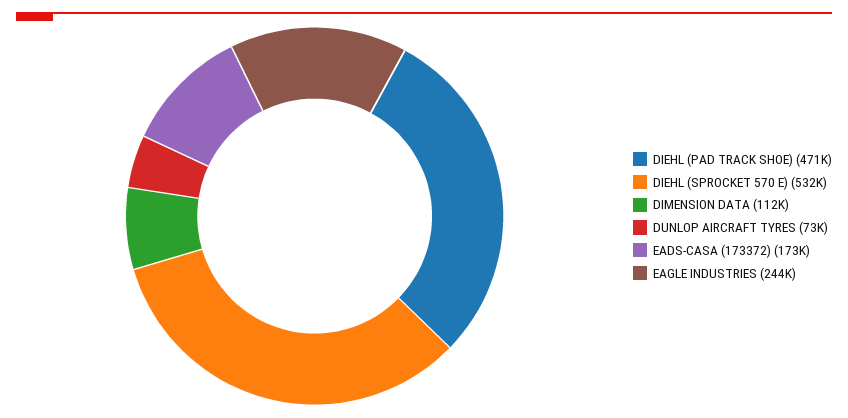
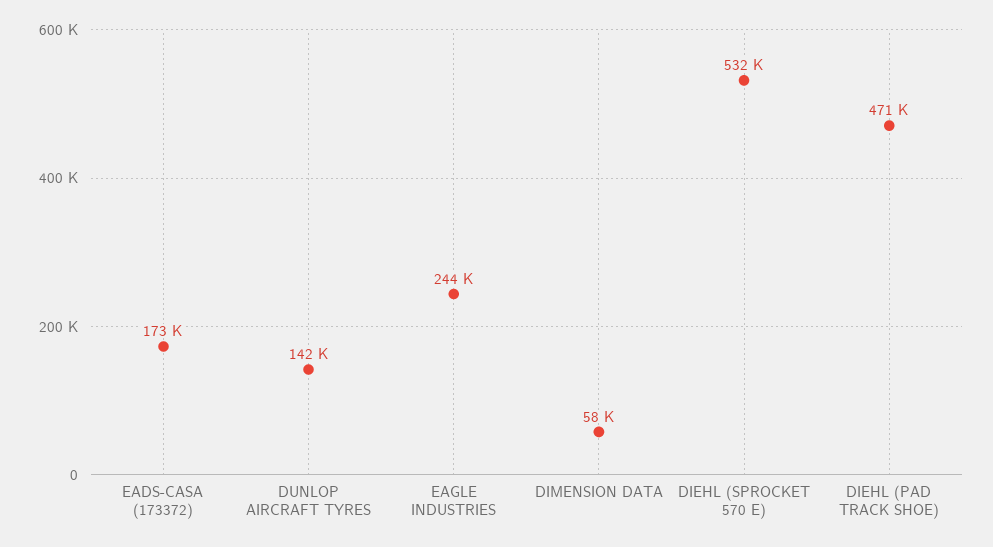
DIMENSION DATA: 112000 -> 58000
DUNLOP AIRCRAFT TYRES: 73000 -> 142000

